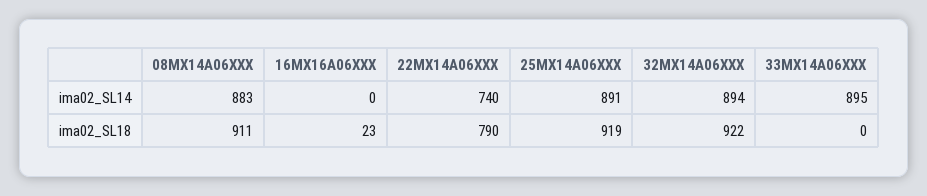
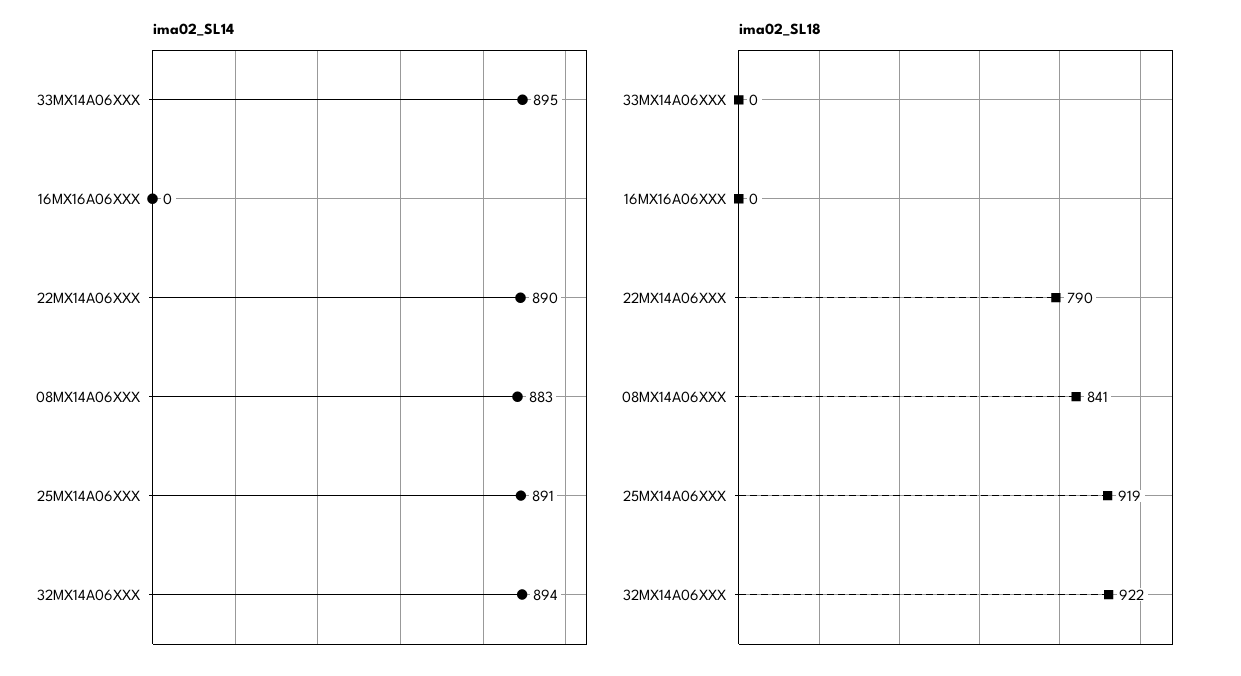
ima02_SL14, 22MX14A06XXX: 740 -> 890
ima02_SL18, 08MX14A06XXX: 911 -> 841
ima02_SL18, 16MX16A06XXX: 23 -> 0

